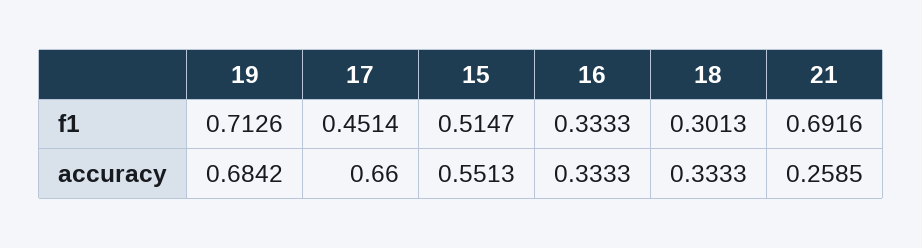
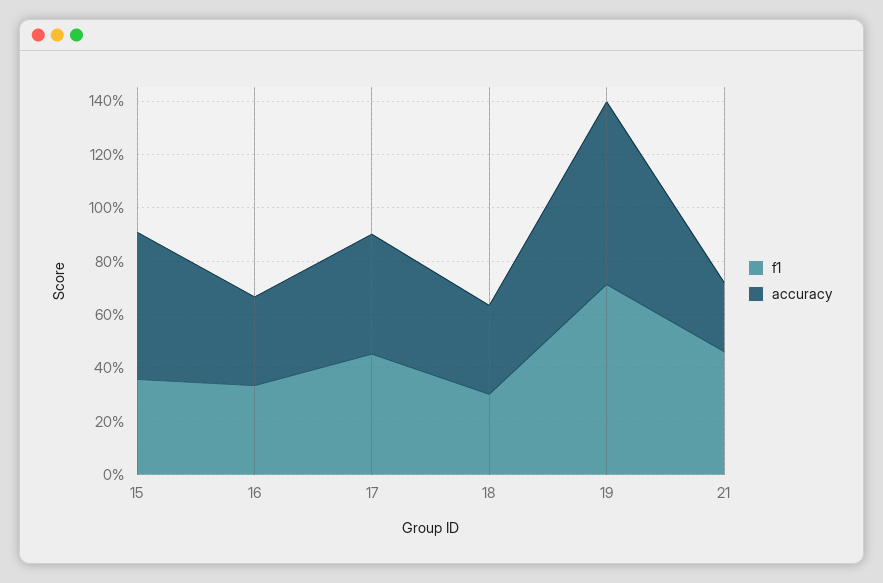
f1, 15: 0.5147 -> 0.35
f1, 21: 0.6916 -> 0.45
accuracy, 17: 0.66 -> 0.45

